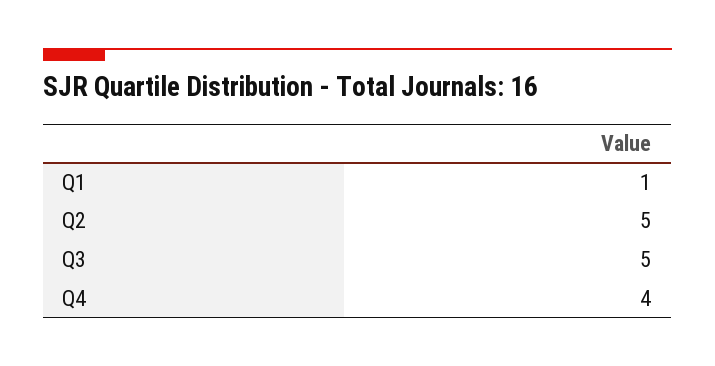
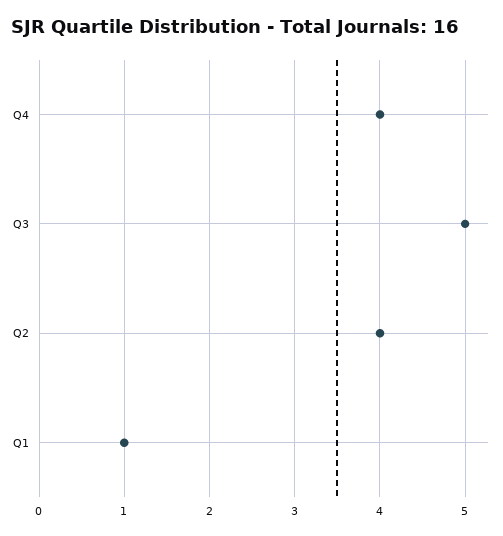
Q2: 5 -> 4

